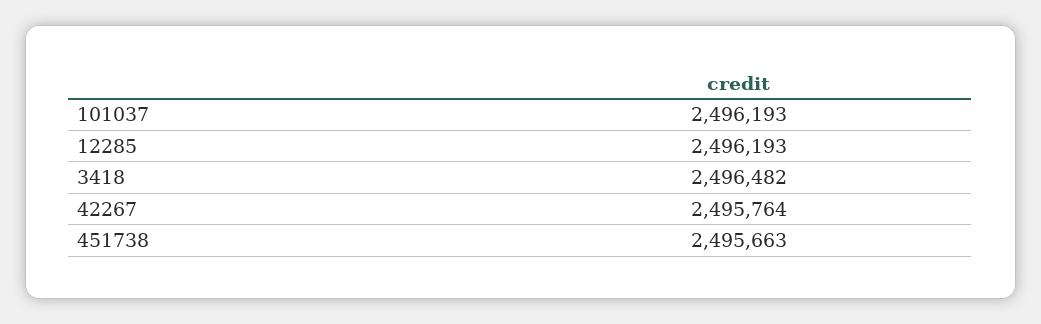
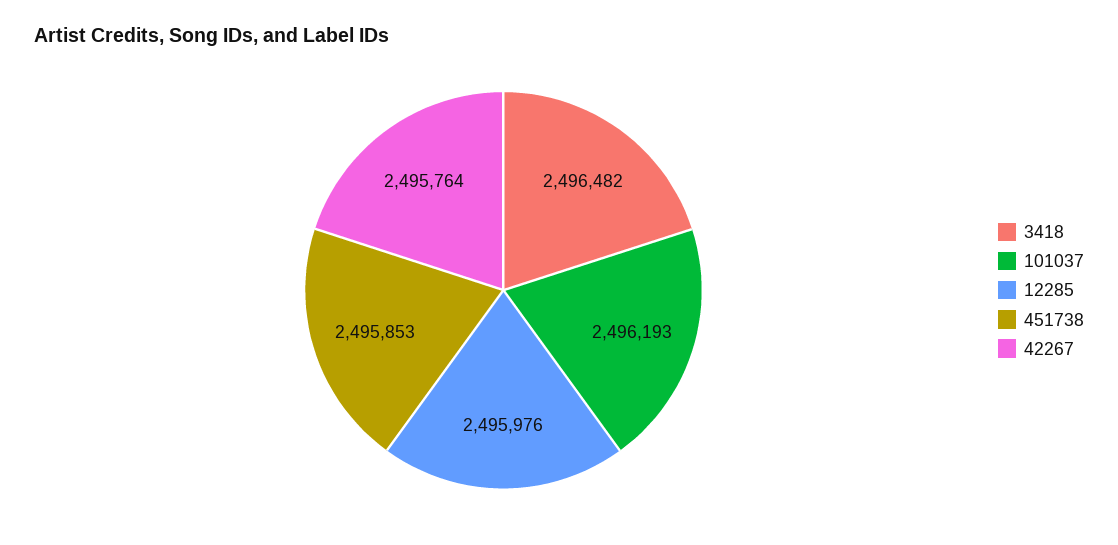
12285: 2496193 -> 2495976
451738: 2495663 -> 2495853

